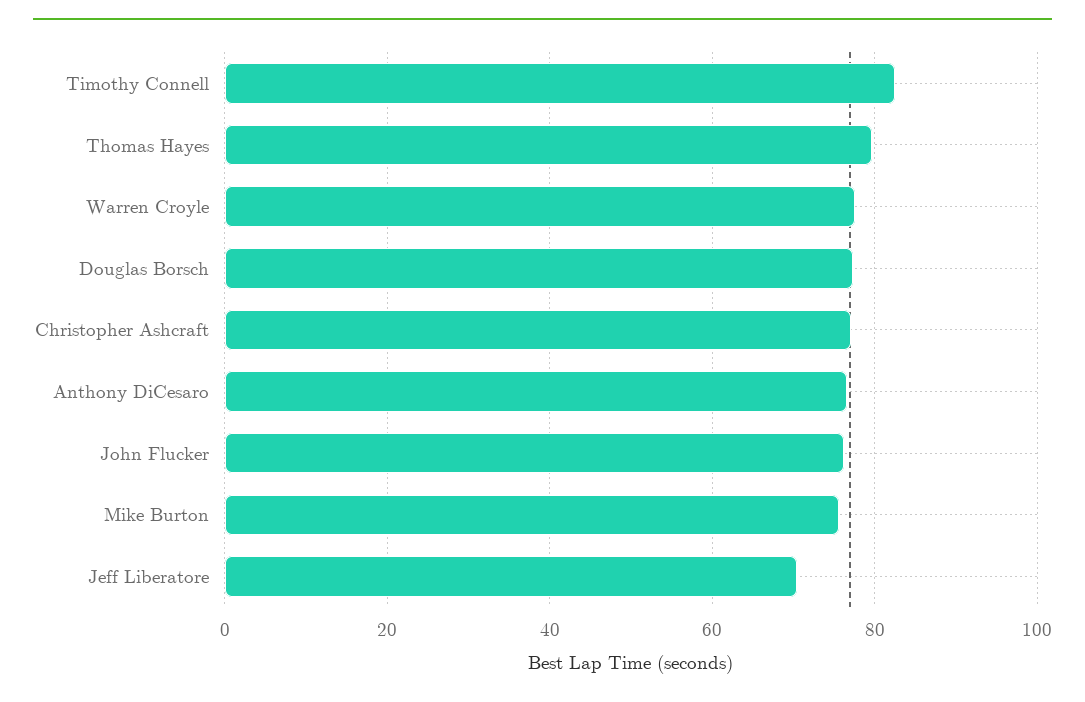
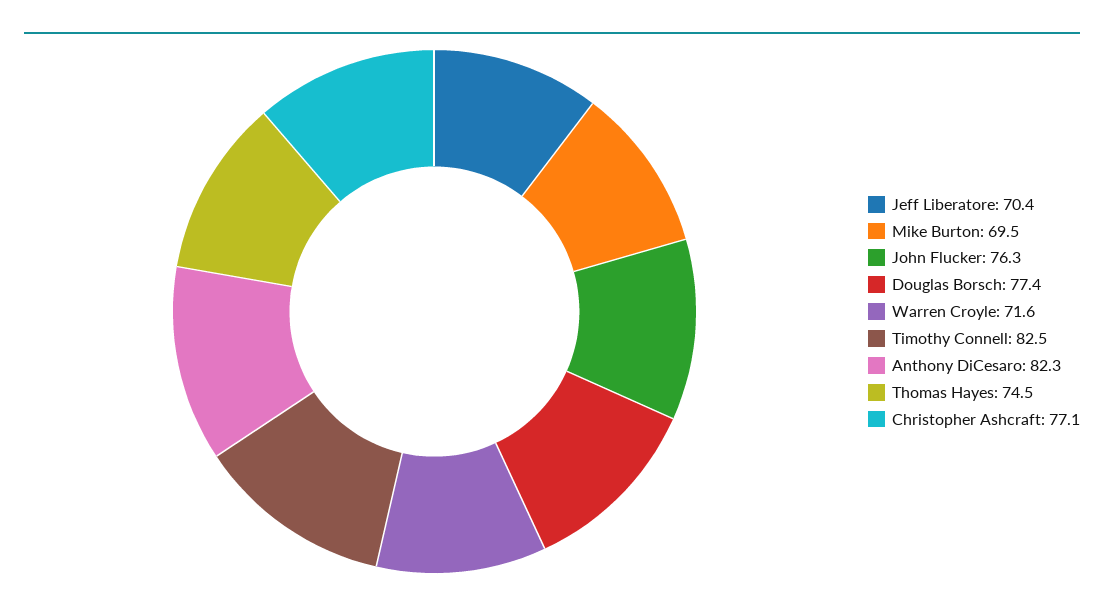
Thomas Hayes: 80 -> 74.5
Warren Croyle: 78 -> 71.6
Anthony DiCesaro: 76 -> 82.3
Mike Burton: 76 -> 69.5

